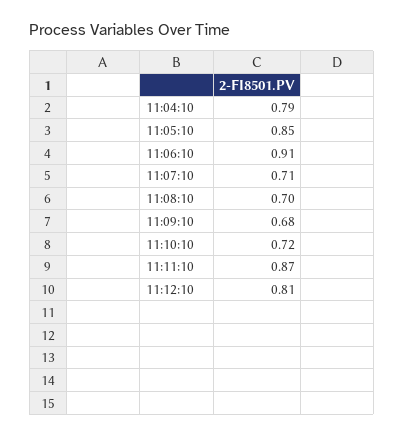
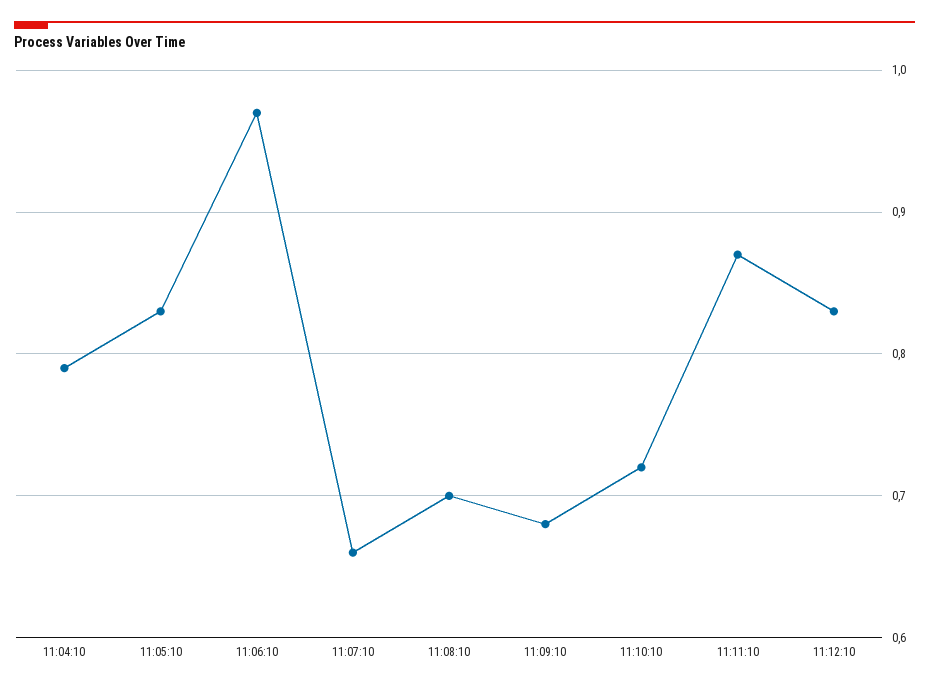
11:05:10: 0.85 -> 0.83
11:06:10: 0.91 -> 0.97
11:07:10: 0.71 -> 0.66
11:12:10: 0.81 -> 0.83

